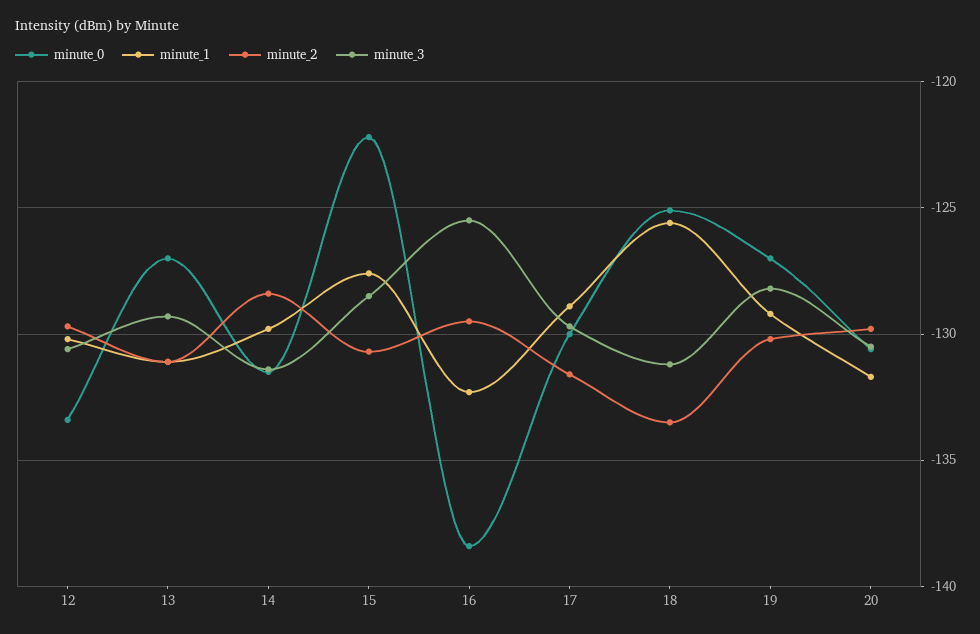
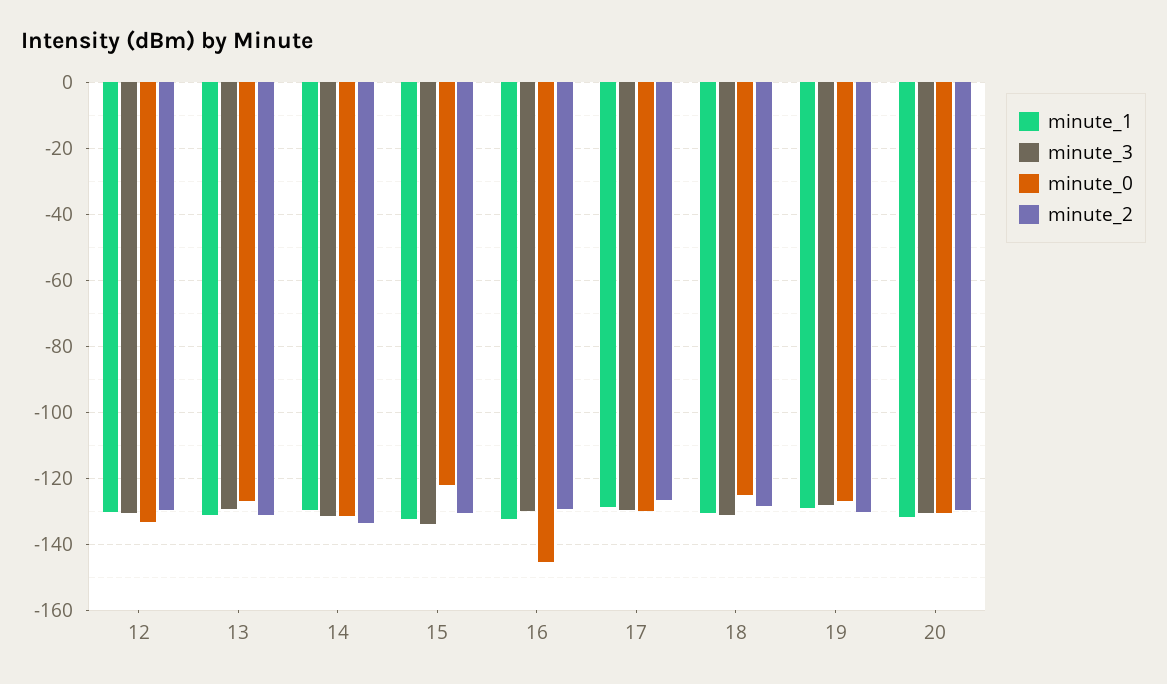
minute_2, 14: -128.5 -> -134
minute_1, 15: -127.5 -> -132
minute_3, 15: -128.5 -> -134
minute_0, 16: -138.5 -> -146
minute_3, 16: -125.5 -> -130
minute_2, 17: -131.5 -> -126
minute_1, 18: -125.5 -> -130
minute_2, 18: -133.5 -> -128

